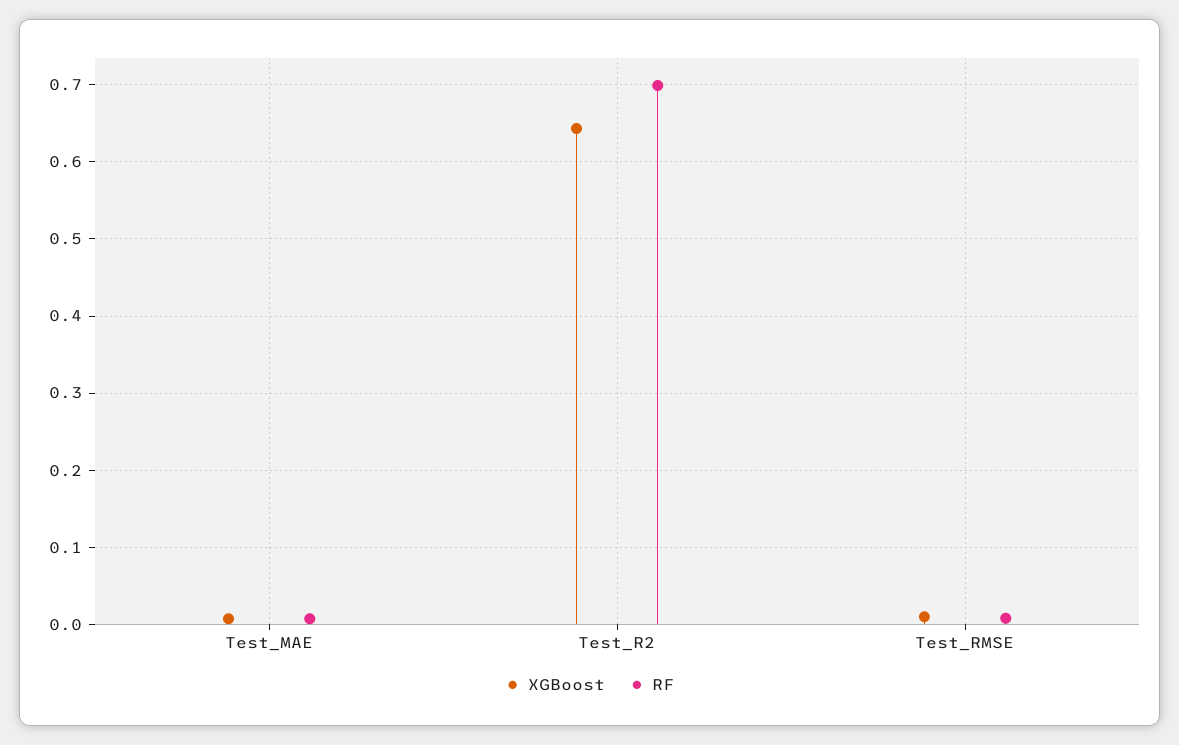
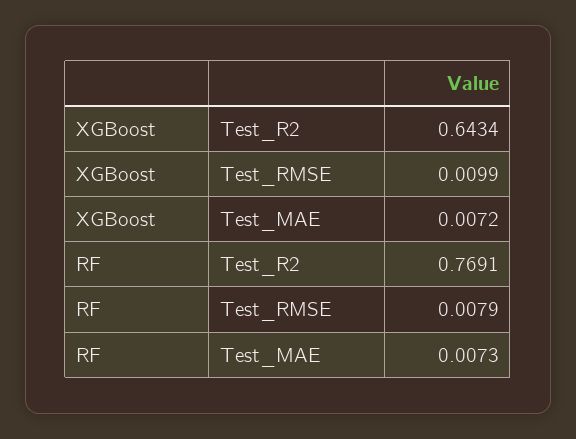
RF, Test_R2: 0.7 -> 0.7691

